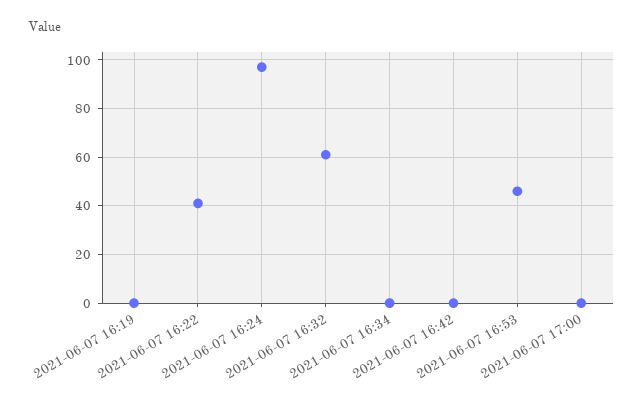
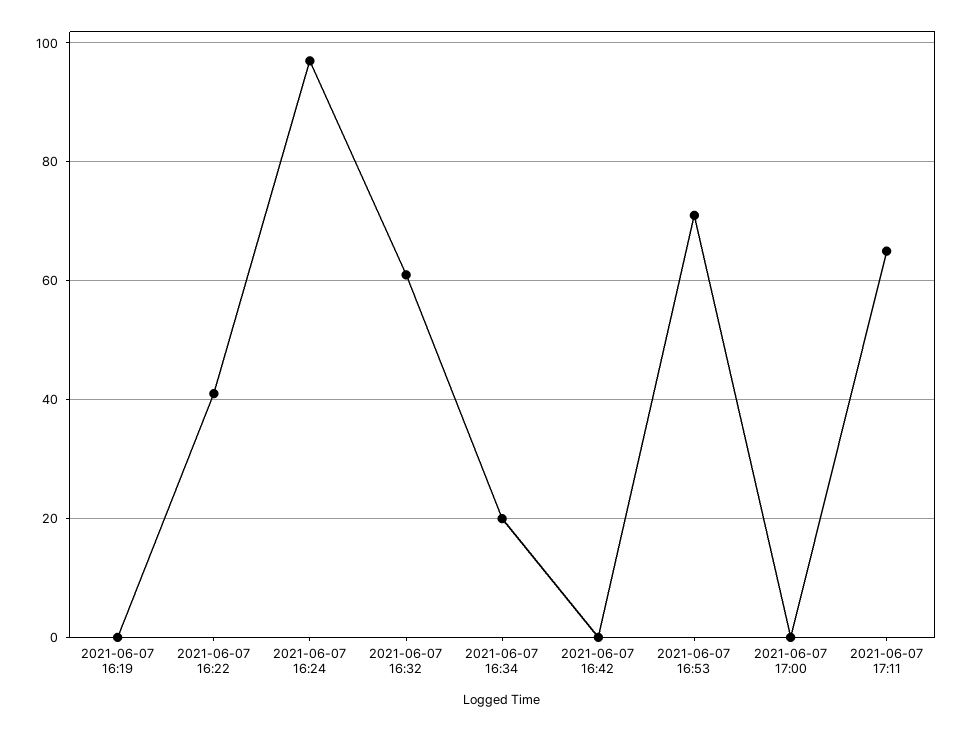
2021-06-07 16:34: 0 -> 20
2021-06-07 16:53: 45 -> 70
2021-06-07 17:11: none -> 65

